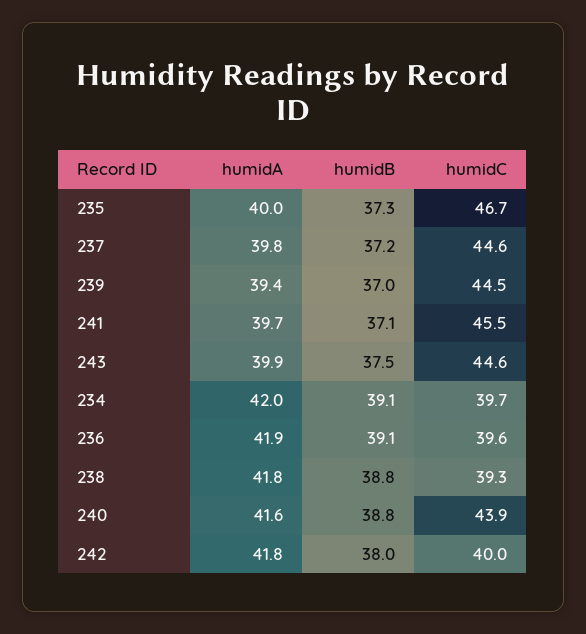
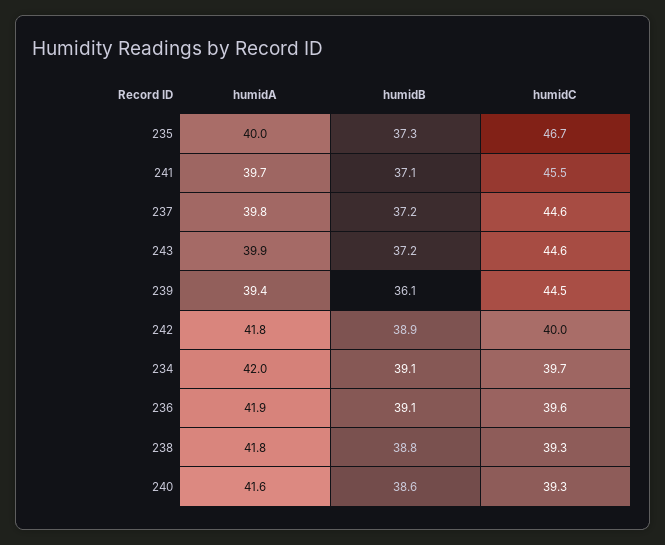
humidB, 239: 37 -> 36.1
humidB, 243: 37.5 -> 37.2
humidB, 240: 38.8 -> 38.6
humidC, 240: 43.9 -> 39.3
humidB, 242: 38 -> 38.9

